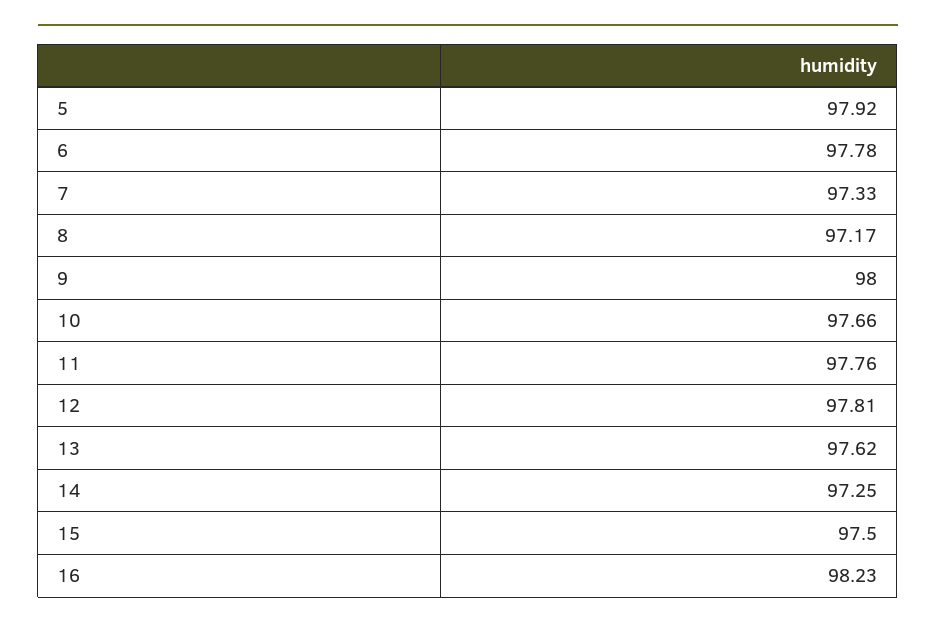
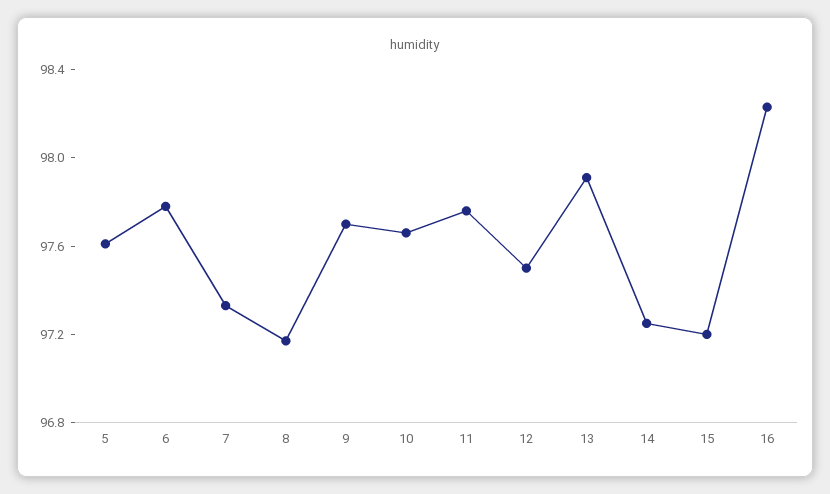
5: 97.92 -> 97.6
9: 98 -> 97.7
12: 97.81 -> 97.5
13: 97.62 -> 97.9
15: 97.5 -> 97.2

